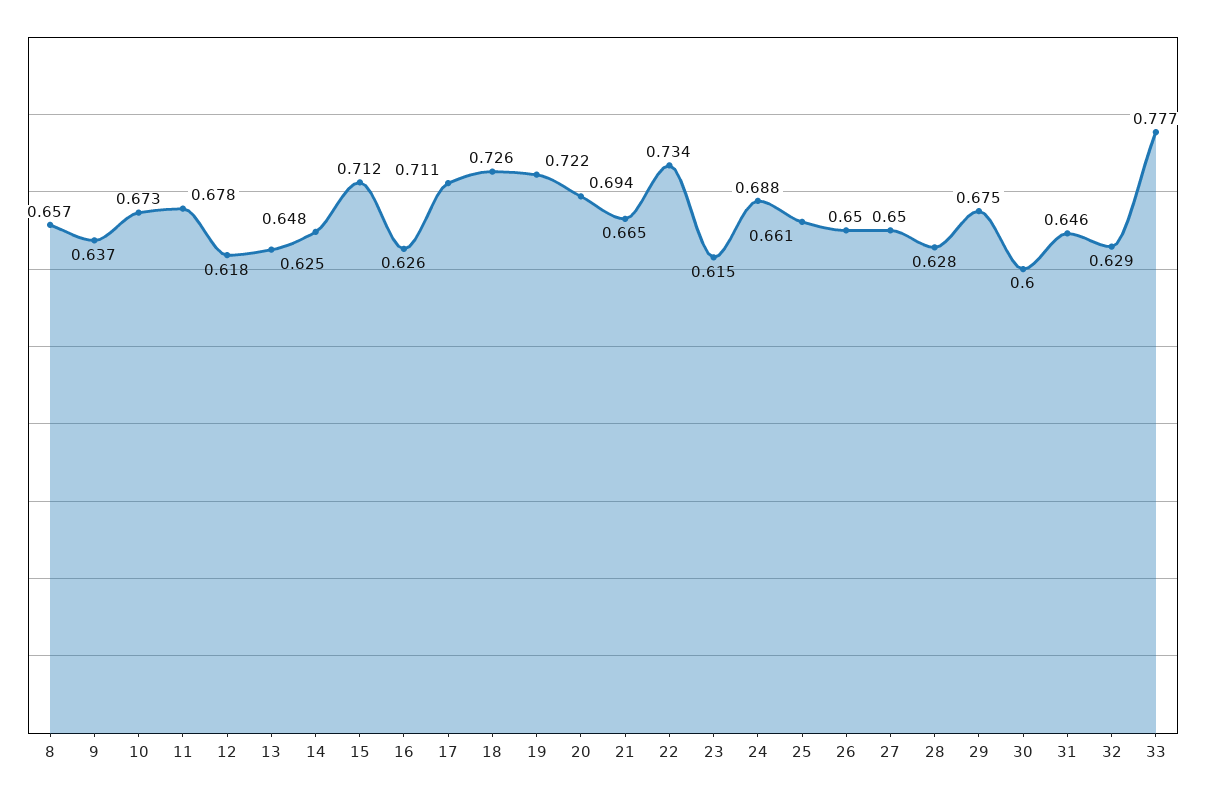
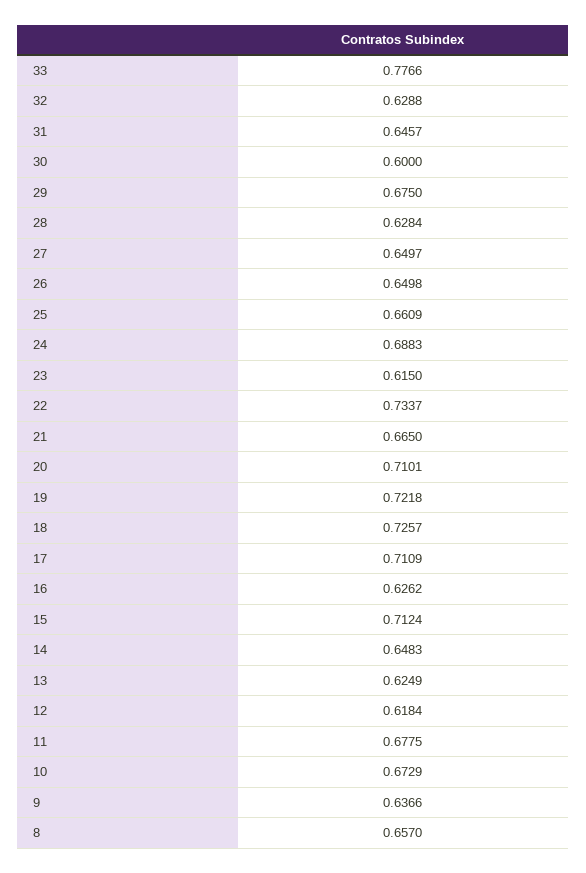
20: 0.694 -> 0.7101

